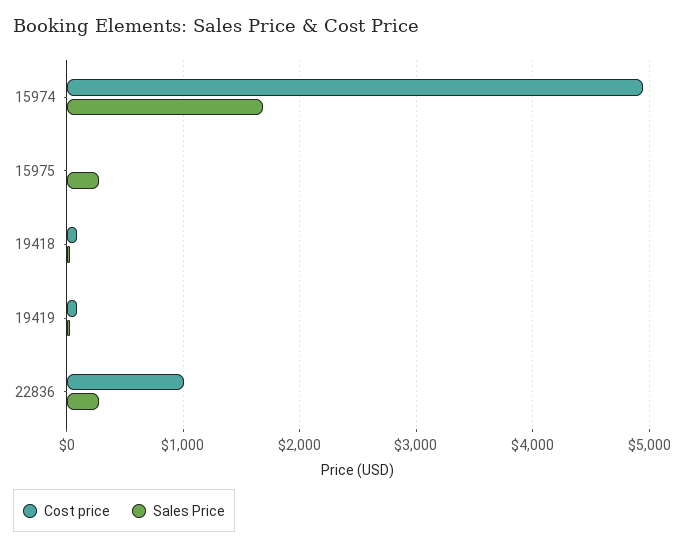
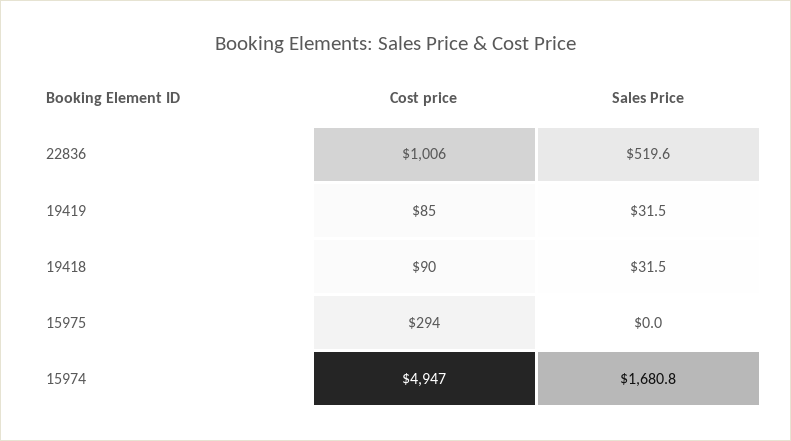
Cost price, 15975: 0 -> 294
Sales Price, 15975: 300 -> 0
Sales Price, 22836: 300 -> 519.6

